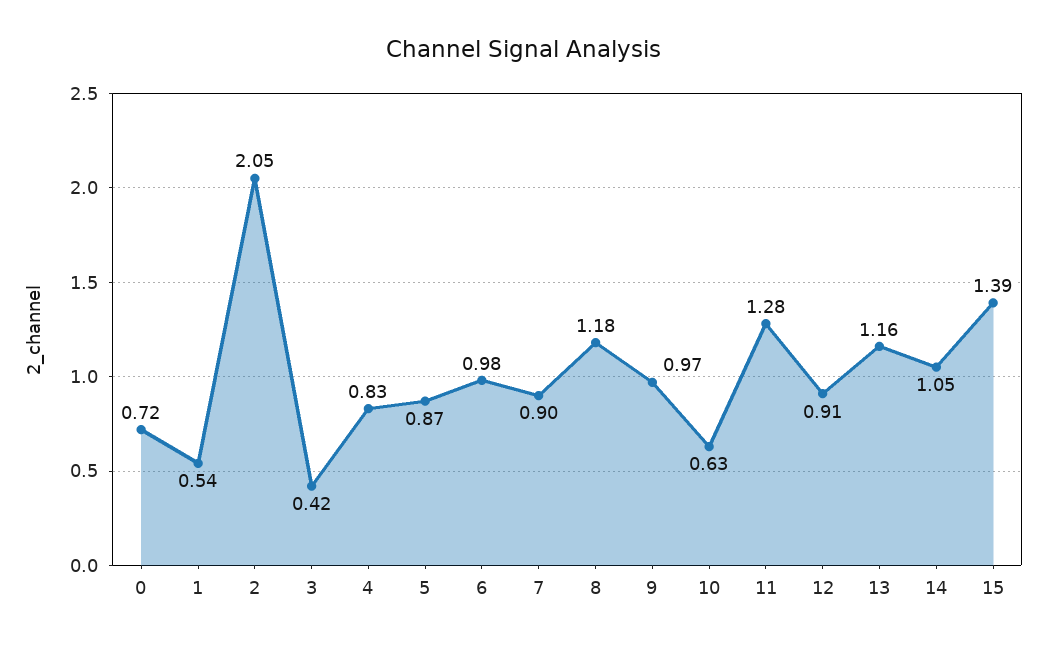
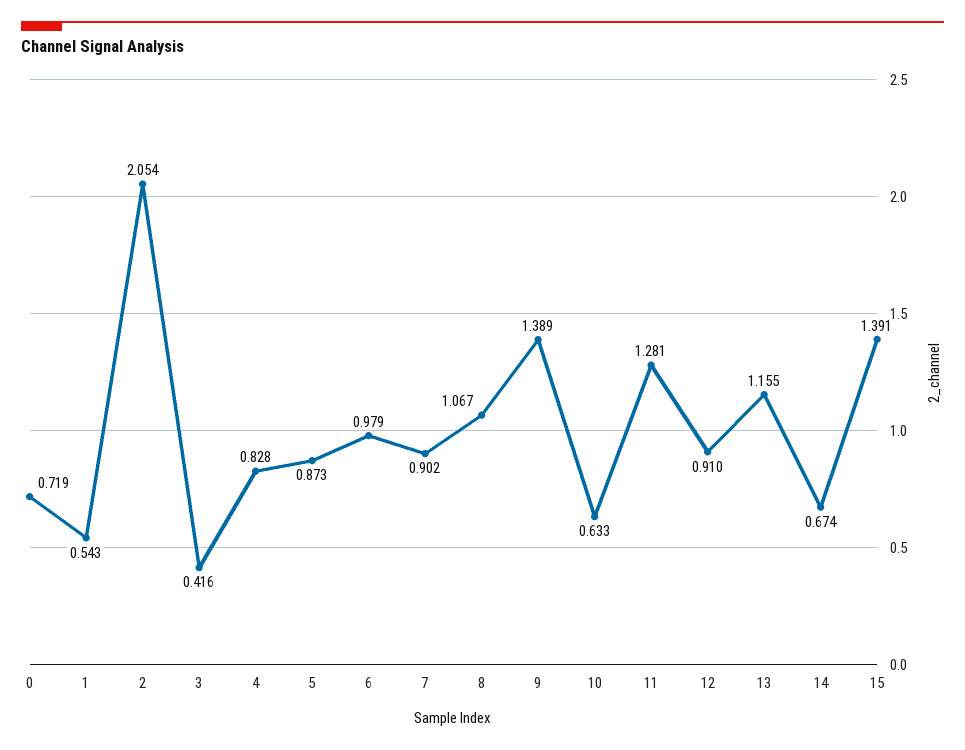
8: 1.18 -> 1.067
9: 0.97 -> 1.389
14: 1.05 -> 0.674

